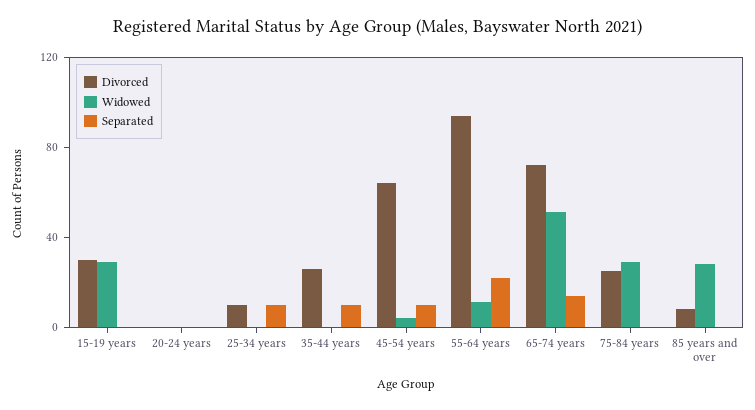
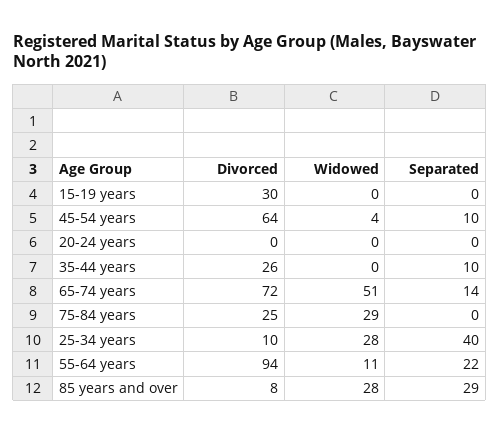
Widowed, 15-19 years: 30 -> 0
Widowed, 25-34 years: 0 -> 28
Separated, 25-34 years: 10 -> 40
Separated, 85 years and over: 0 -> 29

